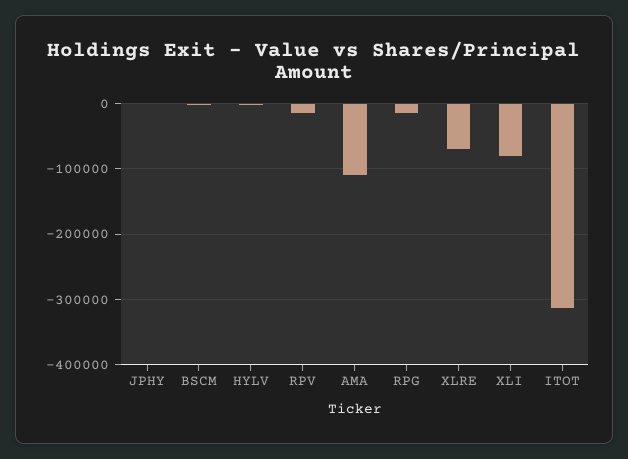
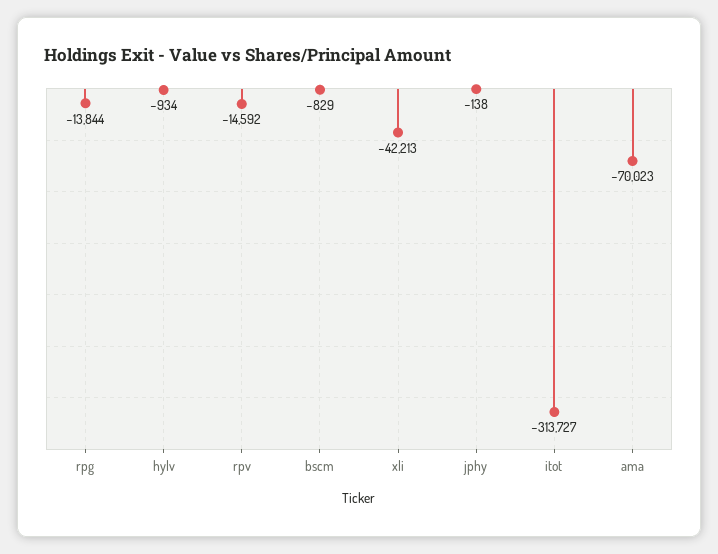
AMA: -110000 -> -70023
XLRE: -70000 -> none
XLI: -80000 -> -42213

